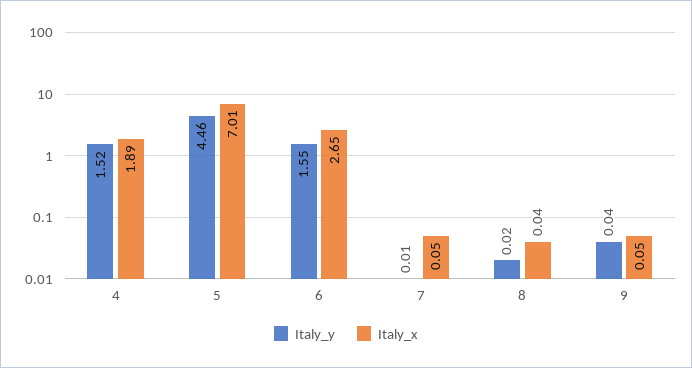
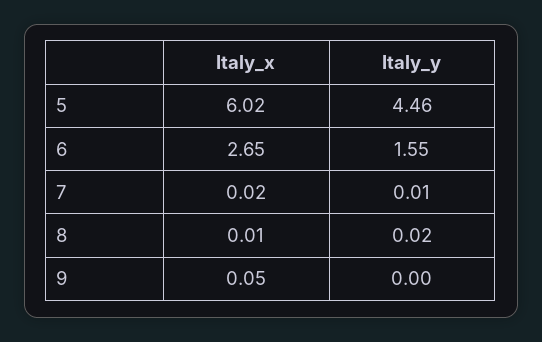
Italy_y, 4: 1.52 -> none
Italy_x, 4: 1.89 -> none
Italy_x, 5: 7.01 -> 6.02
Italy_x, 7: 0.05 -> 0.02
Italy_x, 8: 0.04 -> 0.01
Italy_y, 9: 0.04 -> 0

